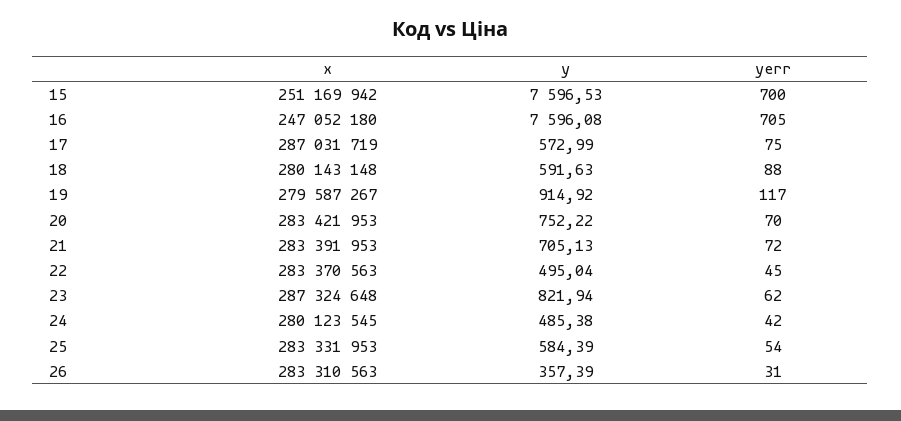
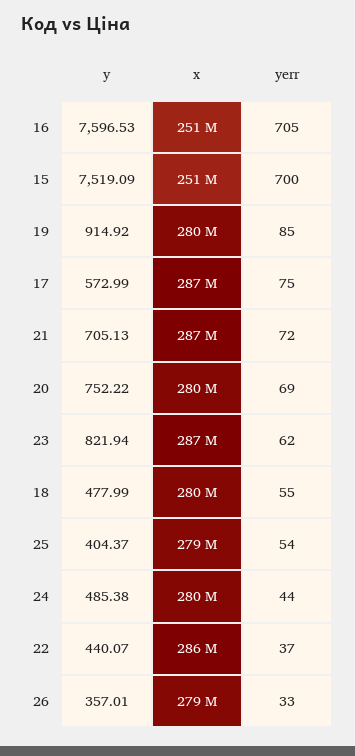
y, 15: 7596.53 -> 7519.09
x, 16: 247052180 -> 251000000
y, 16: 7596.08 -> 7596.53
y, 18: 591.63 -> 477.99
yerr, 18: 88 -> 55
yerr, 19: 117 -> 85
x, 20: 283421953 -> 280000000
yerr, 20: 70 -> 69
x, 21: 283391953 -> 287000000
x, 22: 283370563 -> 286000000
y, 22: 495.04 -> 440.07
yerr, 22: 45 -> 37
yerr, 24: 42 -> 44
x, 25: 283331953 -> 279000000
y, 25: 584.39 -> 404.37
x, 26: 283310563 -> 279000000
y, 26: 357.39 -> 357.01
yerr, 26: 31 -> 33

